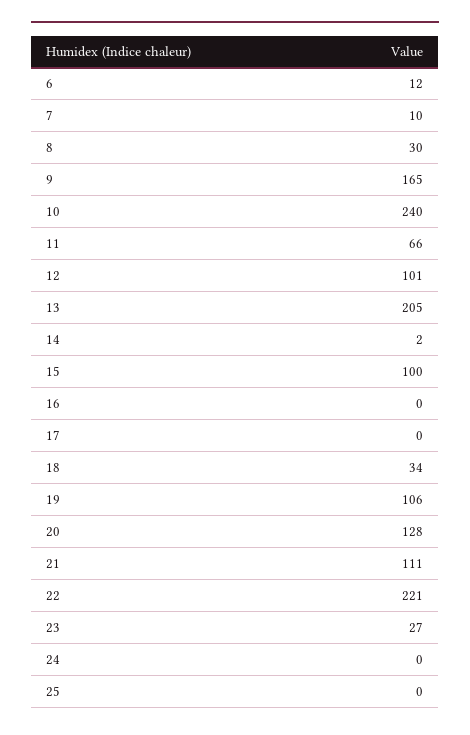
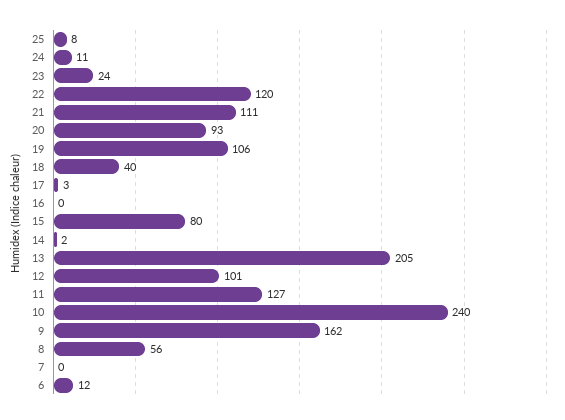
7: 10 -> 0
8: 30 -> 56
9: 165 -> 162
11: 66 -> 127
15: 100 -> 80
17: 0 -> 3
18: 34 -> 40
20: 128 -> 93
22: 221 -> 120
23: 27 -> 24
24: 0 -> 11
25: 0 -> 8

